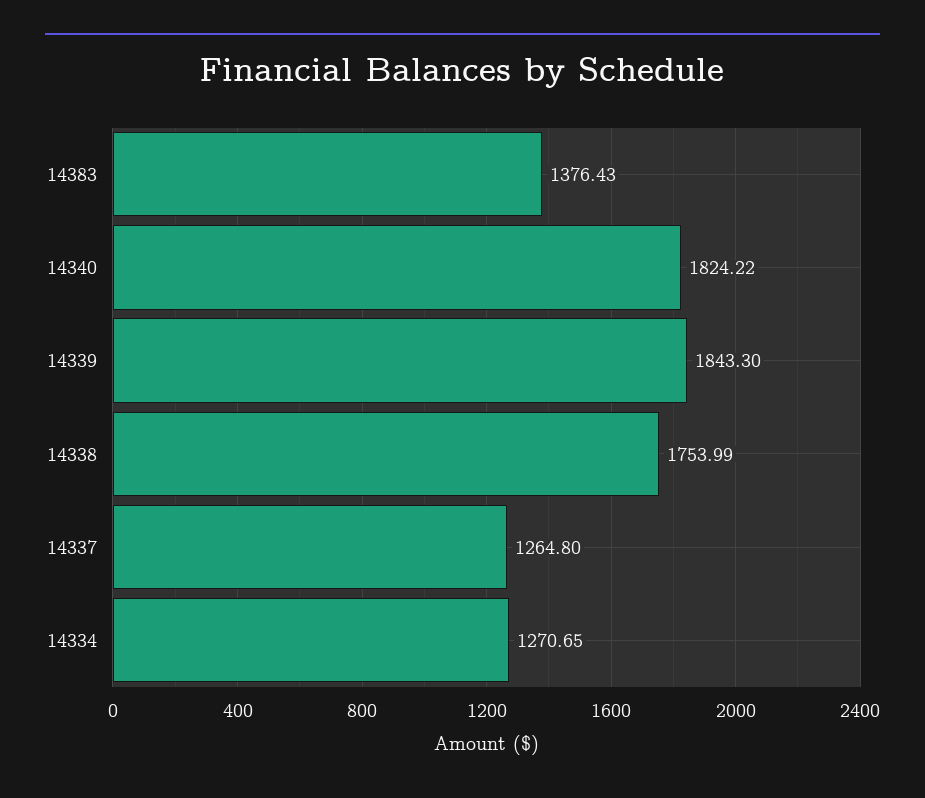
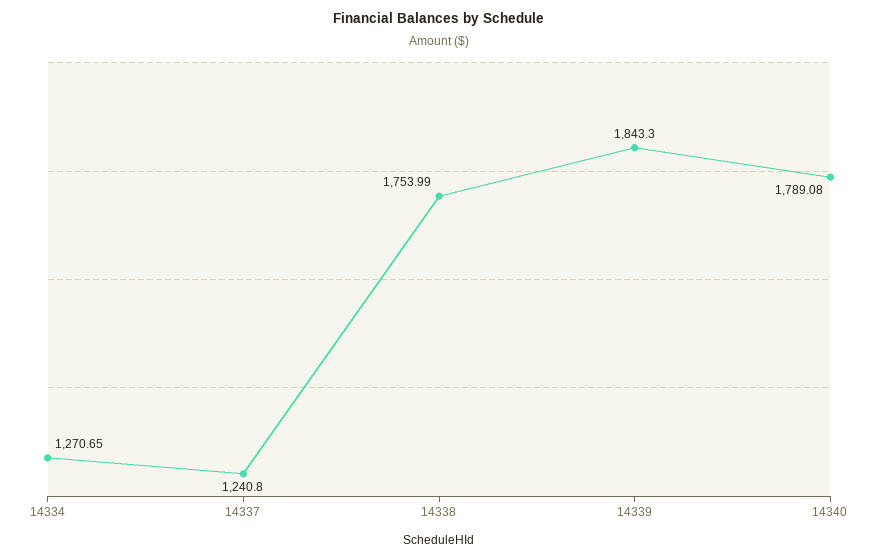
14383: 1376.43 -> none
14340: 1824.22 -> 1789.08
14337: 1264.8 -> 1240.8

